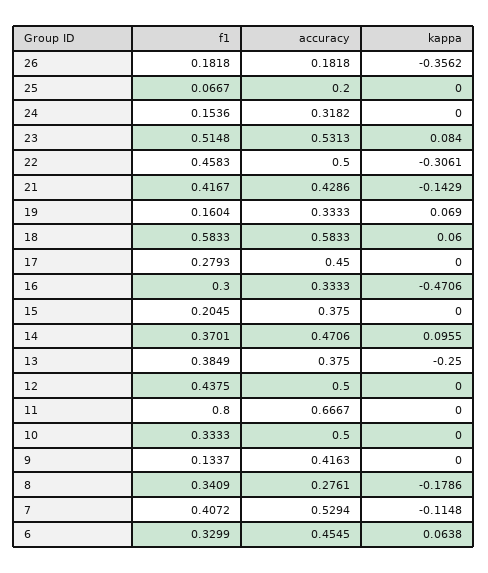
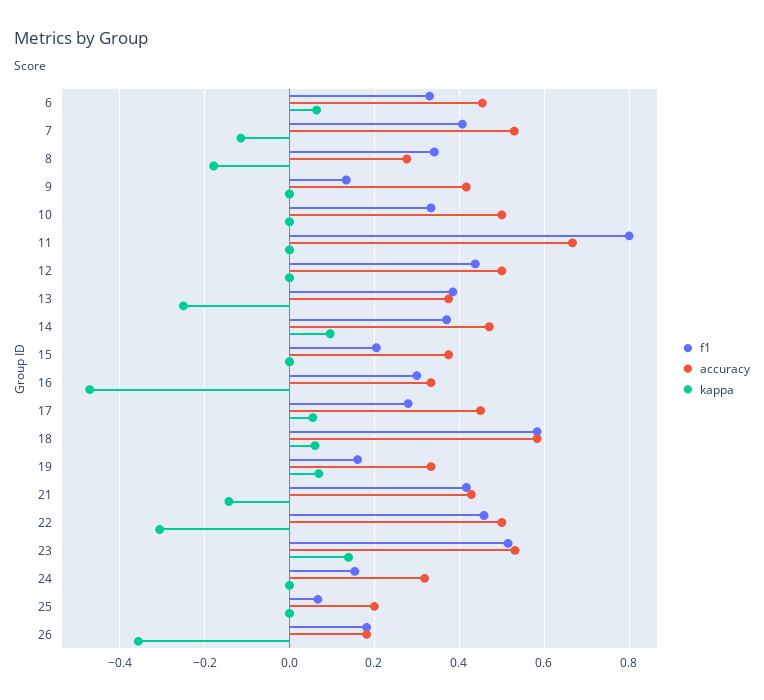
kappa, 23: 0.084 -> 0.14
kappa, 17: 0 -> 0.06

